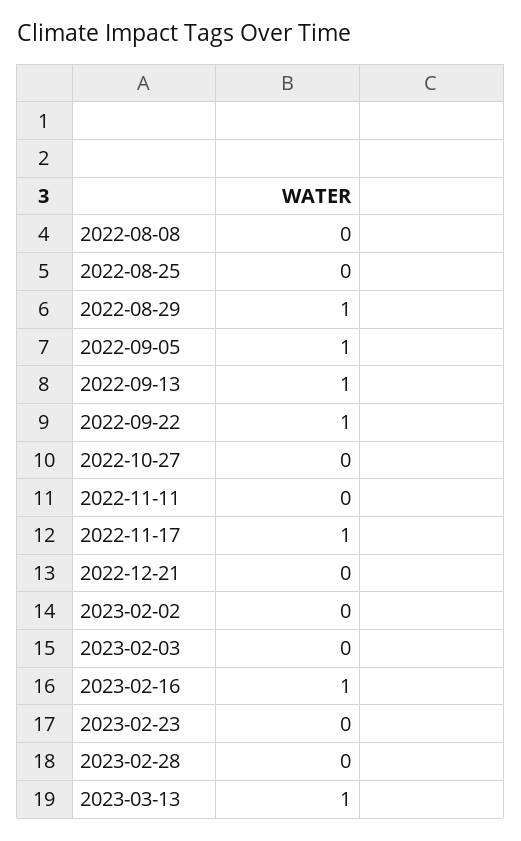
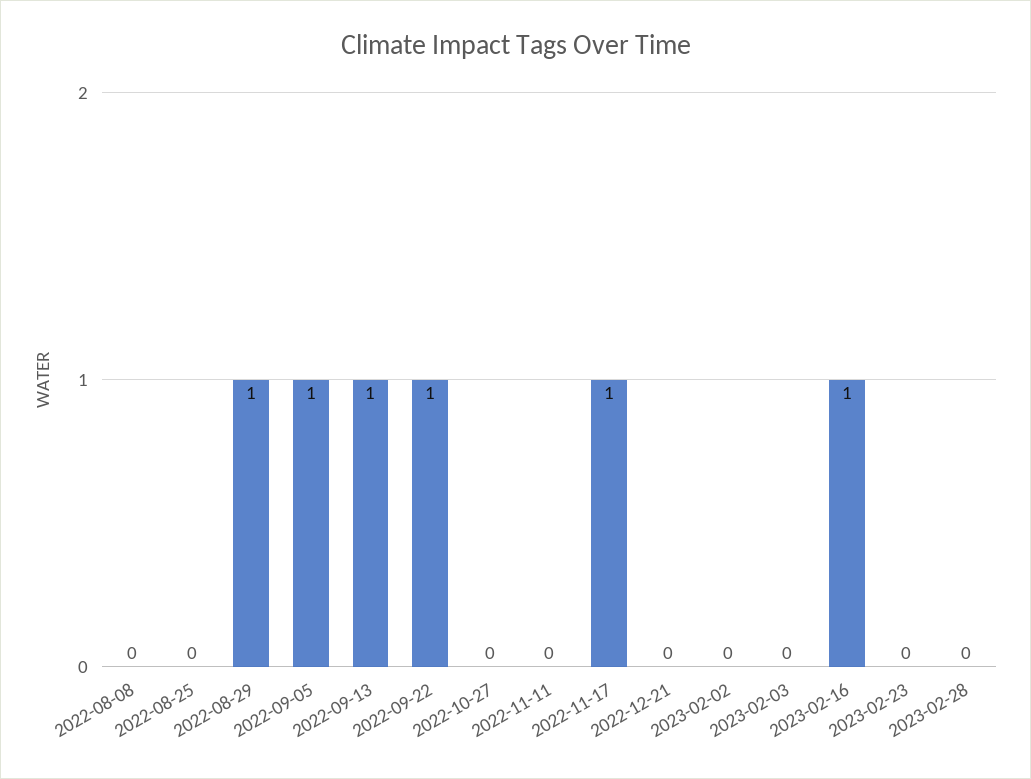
2023-03-13: 1 -> none

